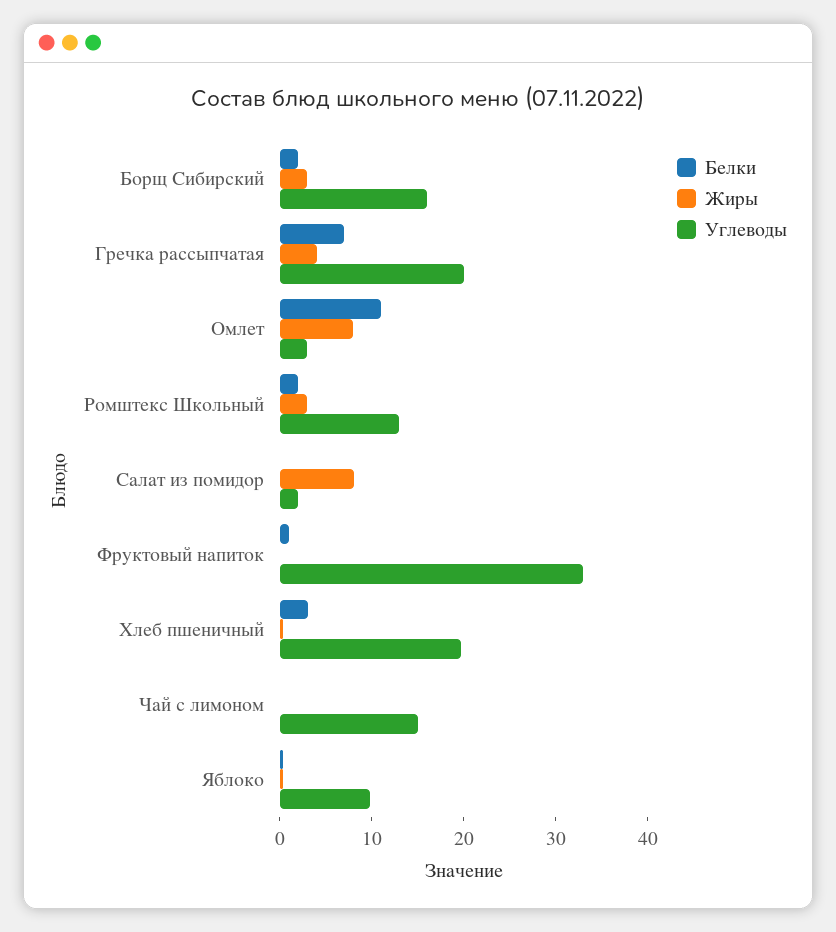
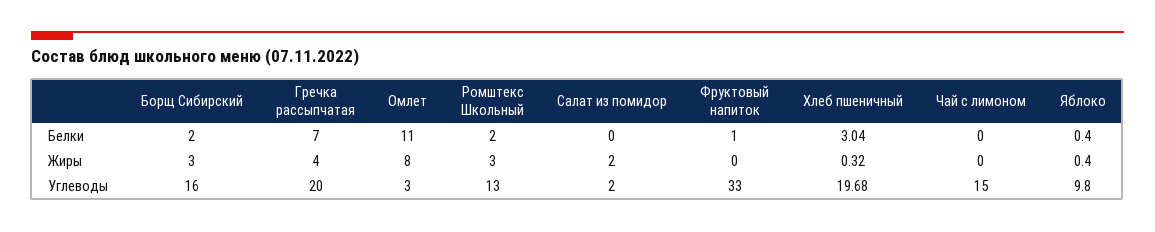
Жиры, Салат из помидор: 8 -> 2

